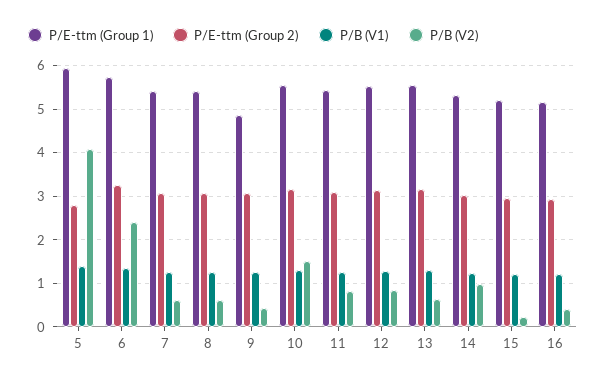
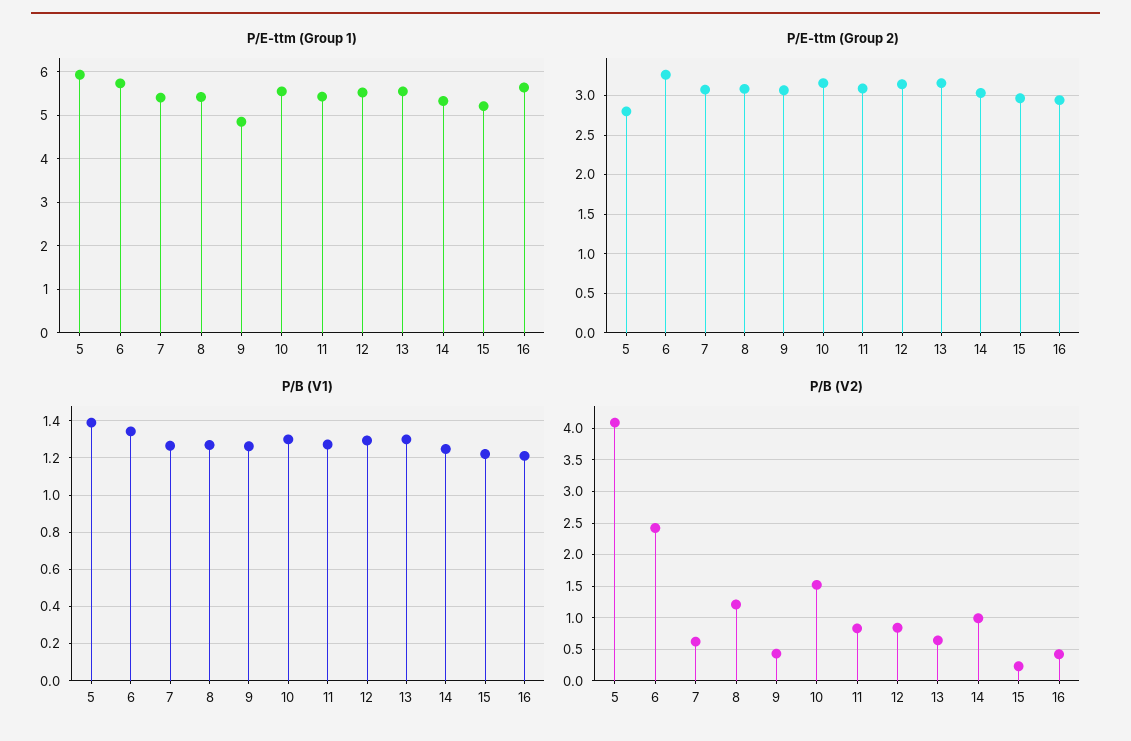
P/B (V2), 8: 0.6 -> 1.2
P/E-ttm (Group 1), 16: 5.2 -> 5.6

